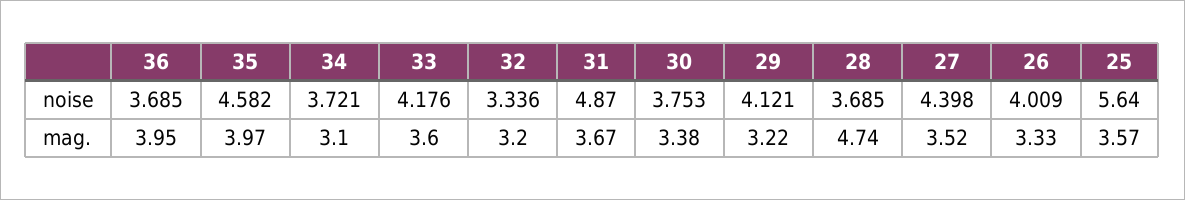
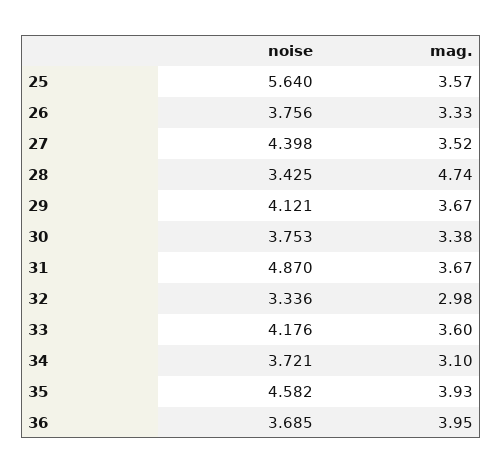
28, noise: 3.685 -> 3.425
26, noise: 4.009 -> 3.756
35, mag.: 3.97 -> 3.93
32, mag.: 3.2 -> 2.98
29, mag.: 3.22 -> 3.67

